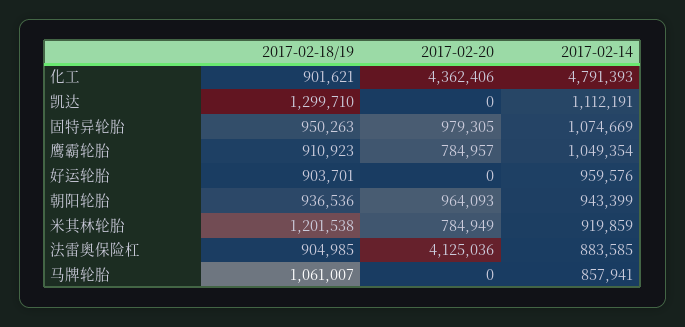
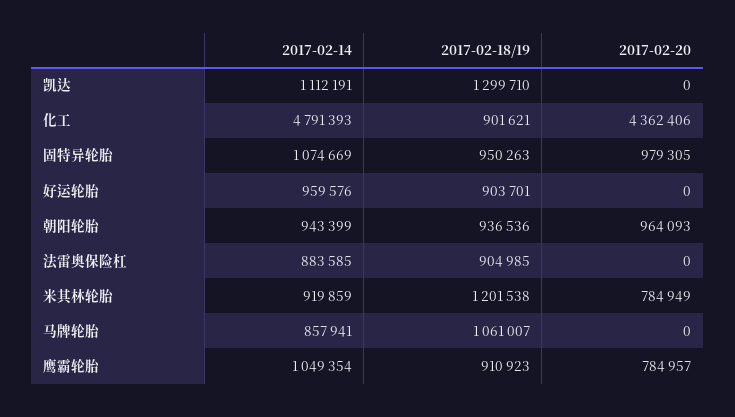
2017-02-20, 法雷奥保险杠: 4125036 -> 0

